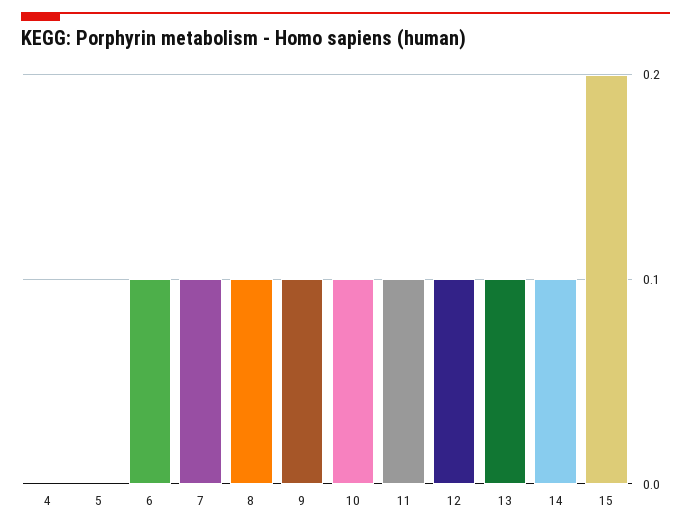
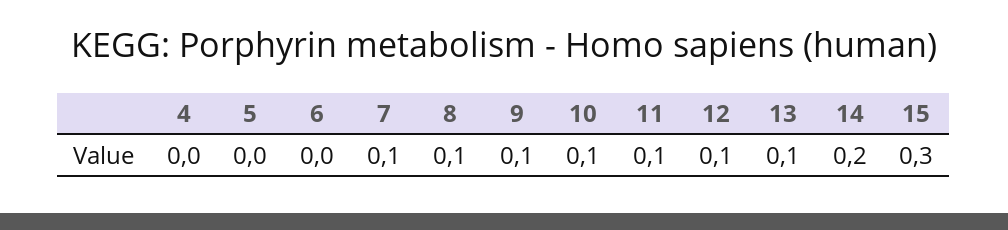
6: 0.1 -> 0
14: 0.1 -> 0.2
15: 0.2 -> 0.3

